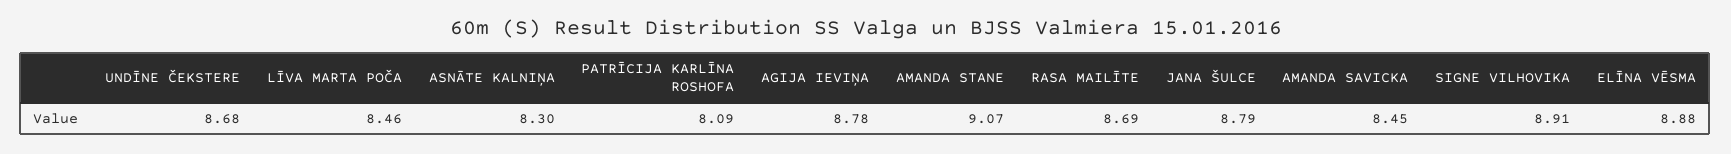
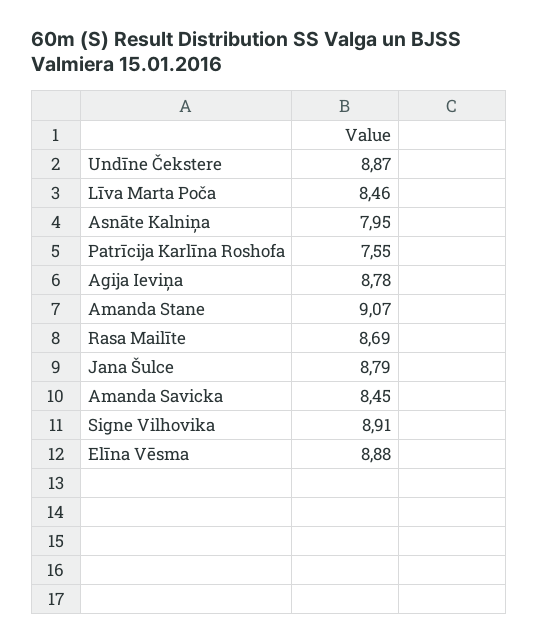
UNDĪNE ČEKSTERE: 8.68 -> 8.87
ASNĀTE KALNIŅA: 8.3 -> 7.95
PATRĪCIJA KARLĪNA ROSHOFA: 8.09 -> 7.55

